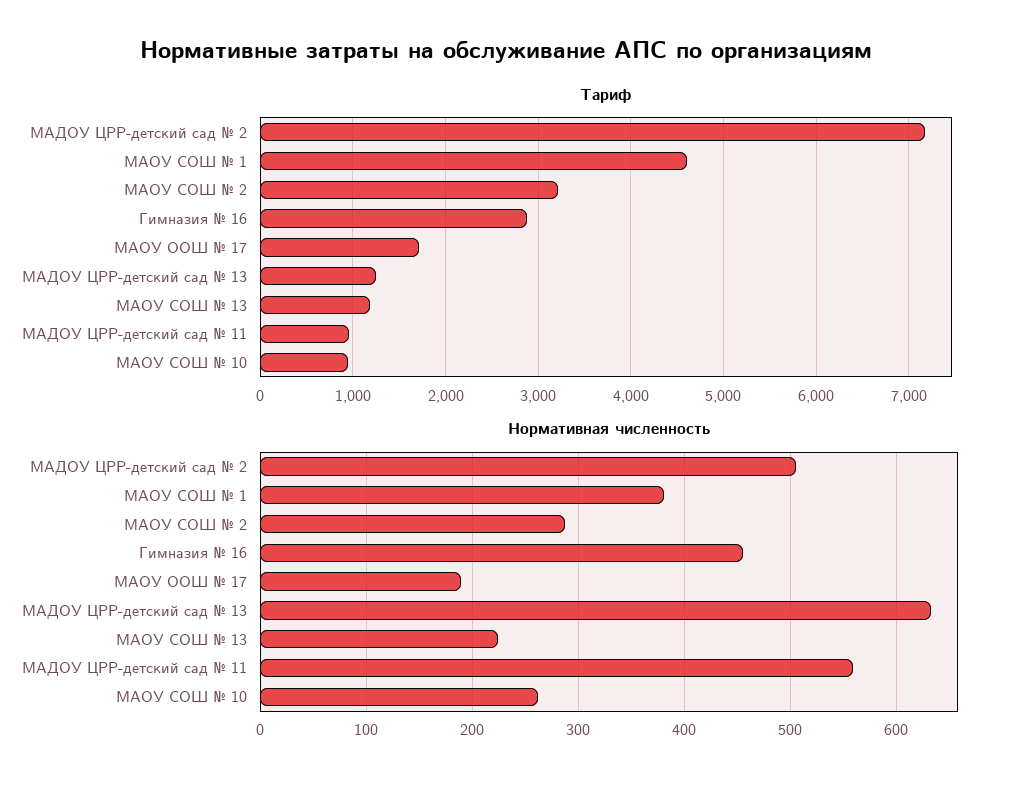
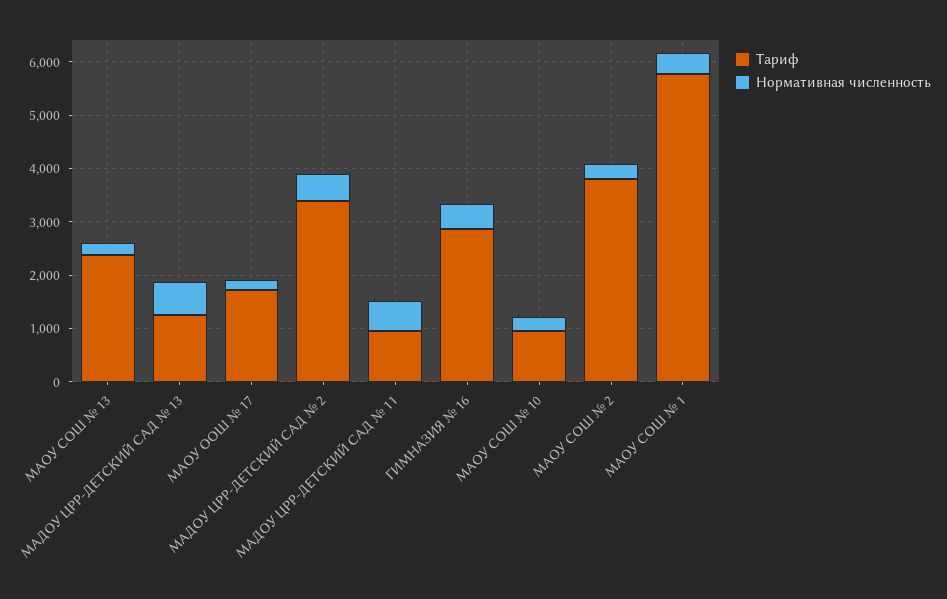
Тариф, МАДОУ ЦРР-детский сад № 2: 7200 -> 3400
Тариф, МАОУ СОШ № 1: 4600 -> 5800
Тариф, МАОУ СОШ № 2: 3200 -> 3800
Тариф, МАОУ СОШ № 13: 1200 -> 2400

